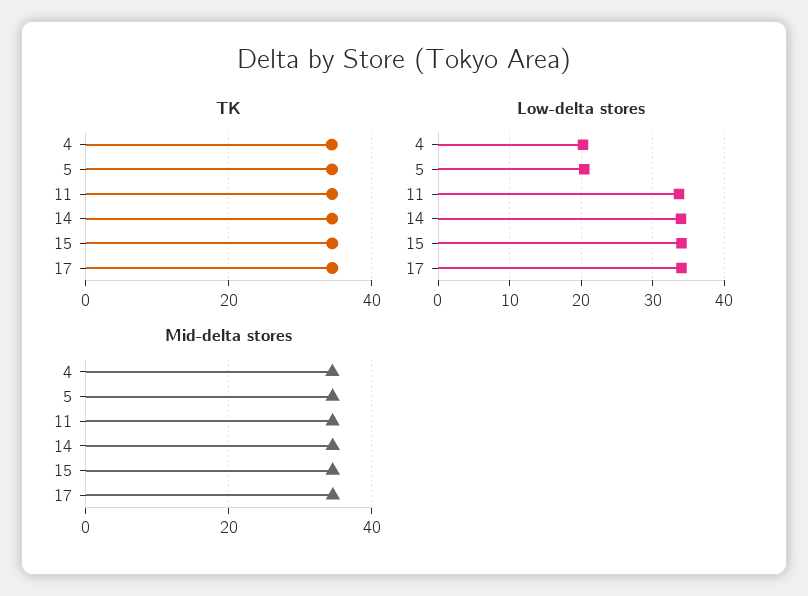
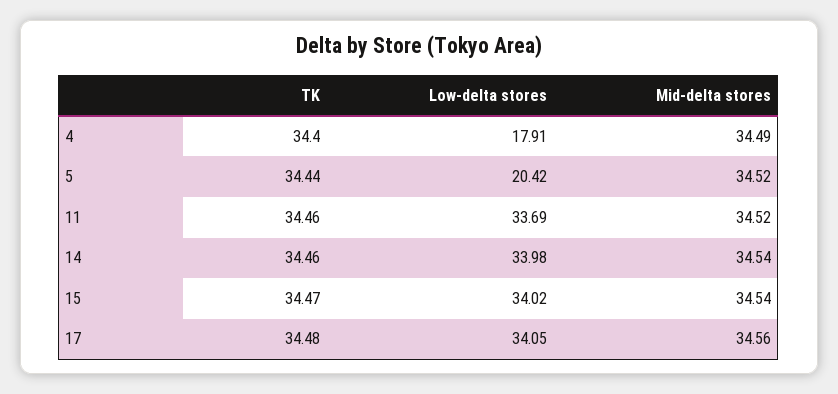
Low-delta stores, 4: 20 -> 17.91

